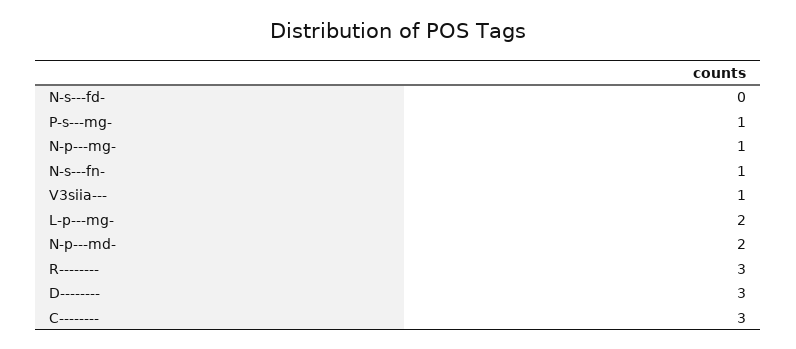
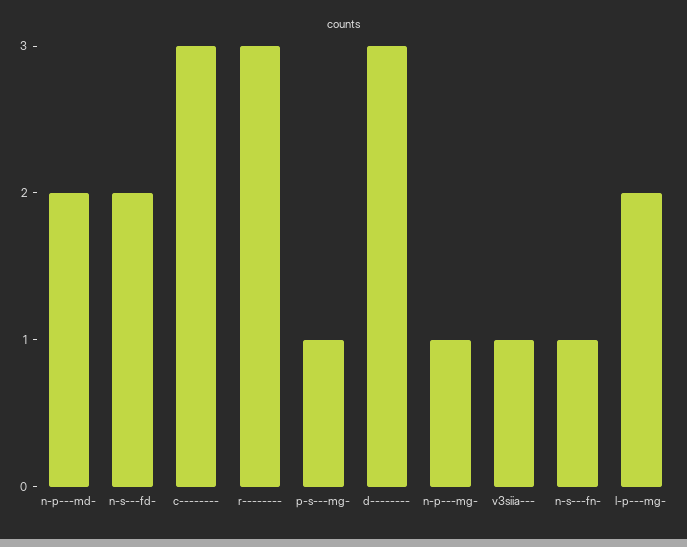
N-s---fd-: 0 -> 2

